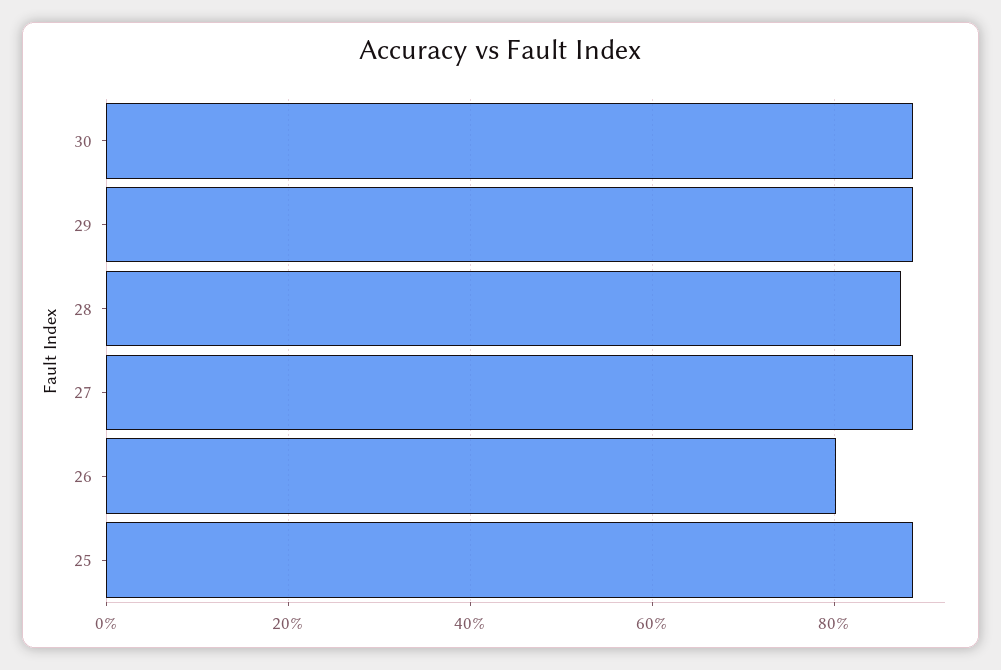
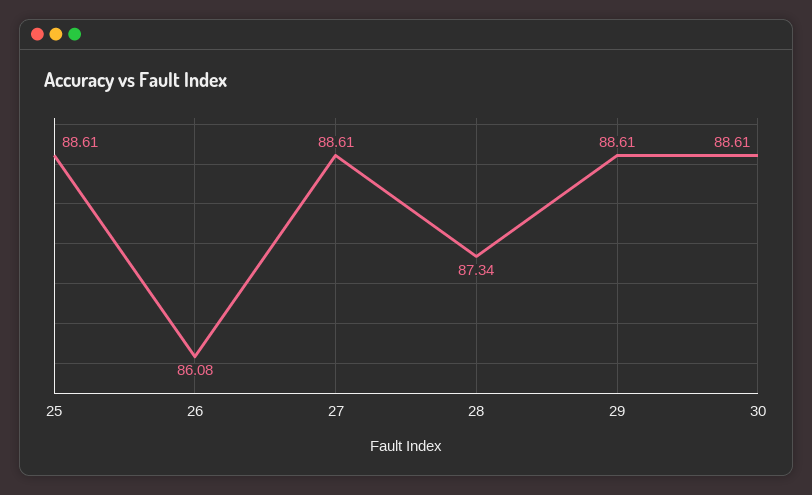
26: 80 -> 86.08

